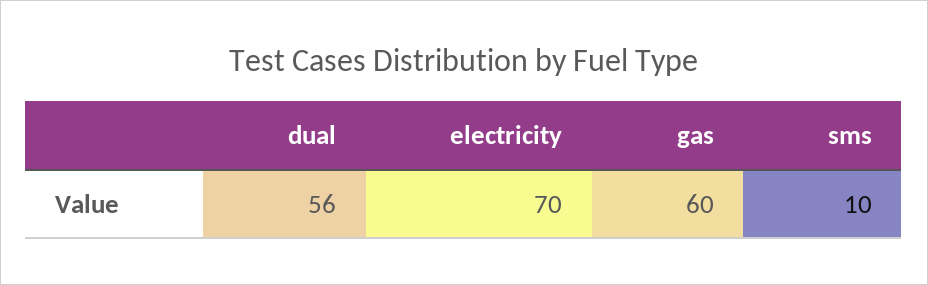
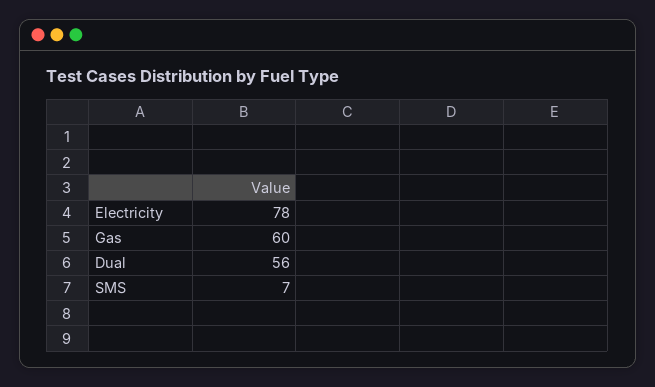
electricity: 70 -> 78
sms: 10 -> 7

